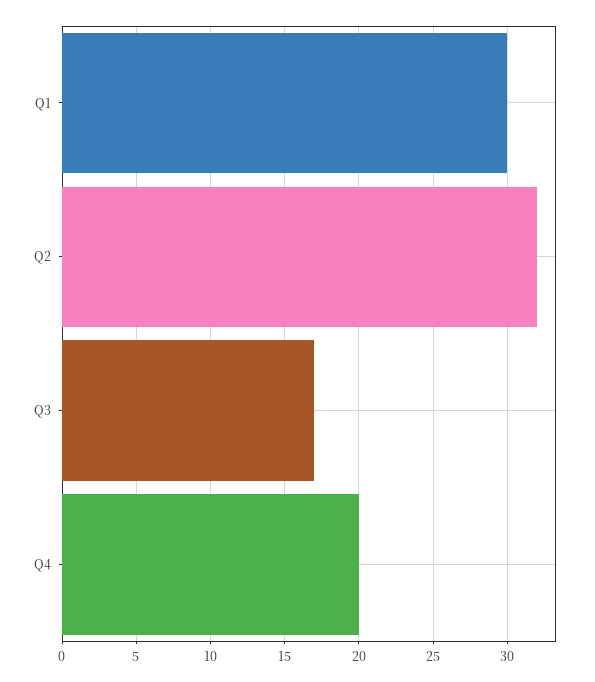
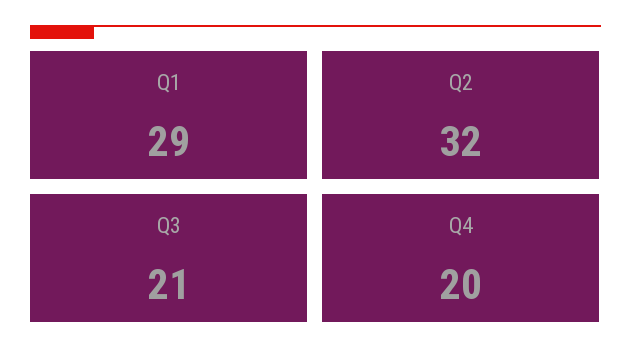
Q1: 30 -> 29
Q3: 17 -> 21

